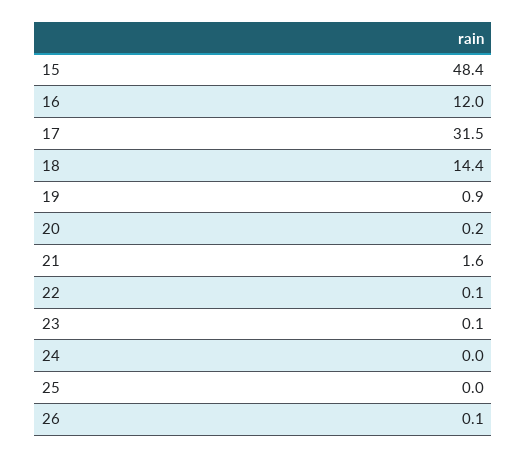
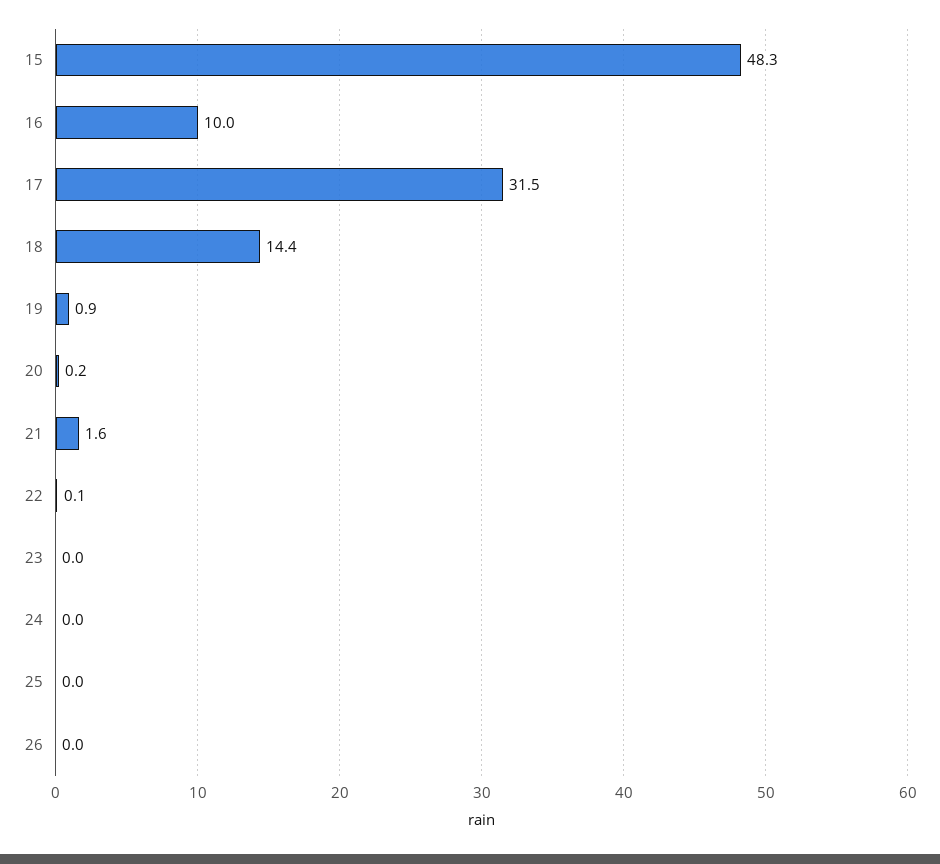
15: 48.4 -> 48.3
16: 12 -> 10
23: 0.1 -> 0
26: 0.1 -> 0

